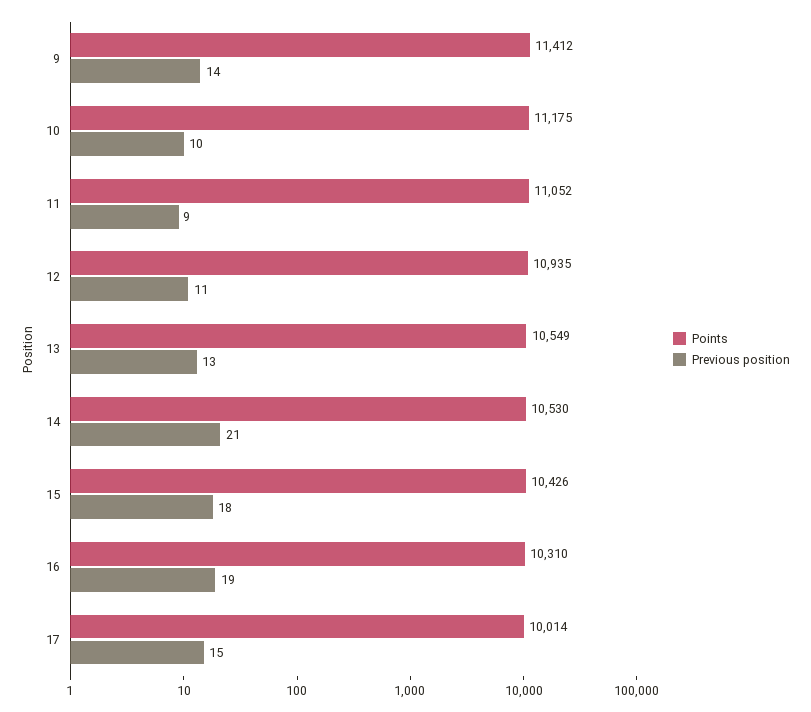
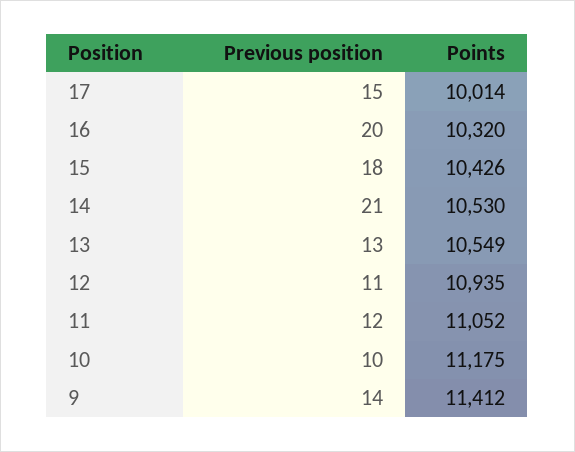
Previous position, 11: 9 -> 12
Points, 16: 10310 -> 10320
Previous position, 16: 19 -> 20

